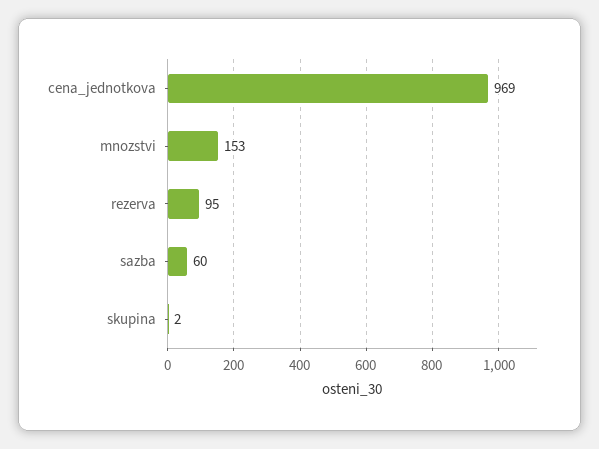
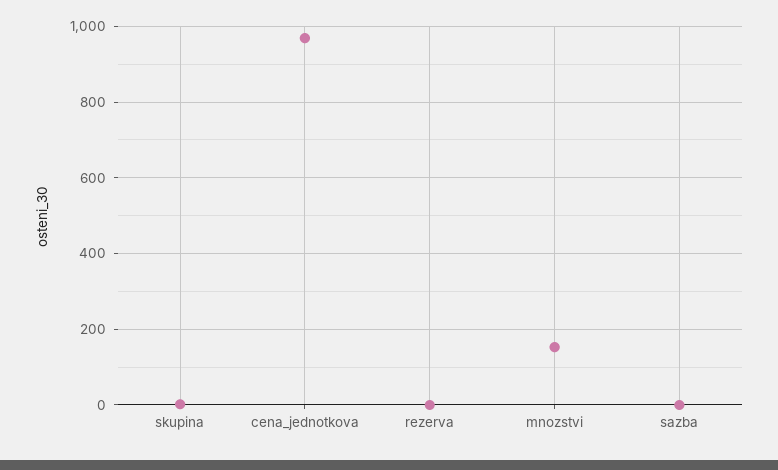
rezerva: 95 -> 0
sazba: 60 -> 0

